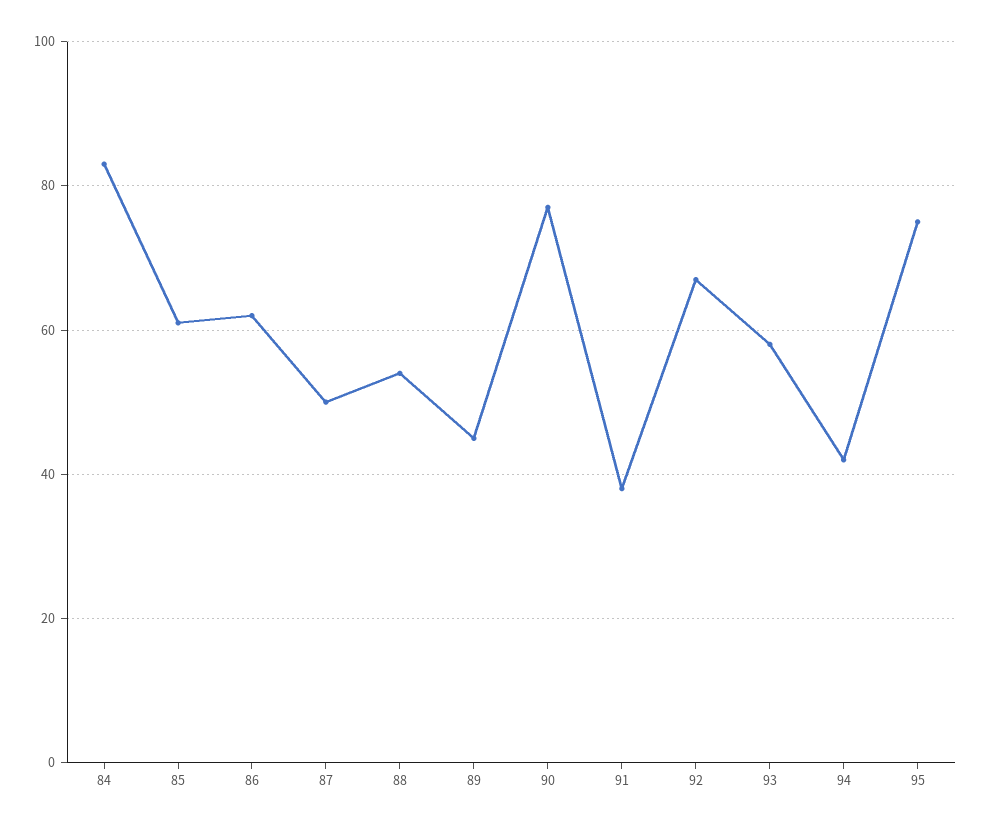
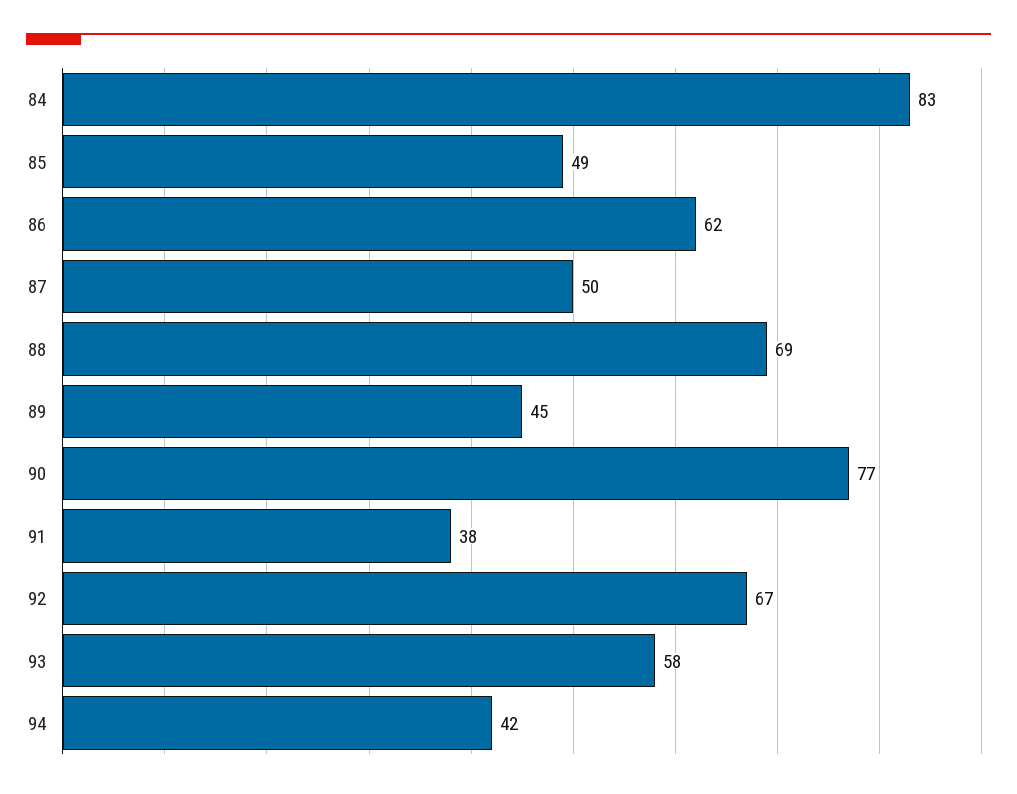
85: 60 -> 49
88: 55 -> 69
95: 75 -> none

